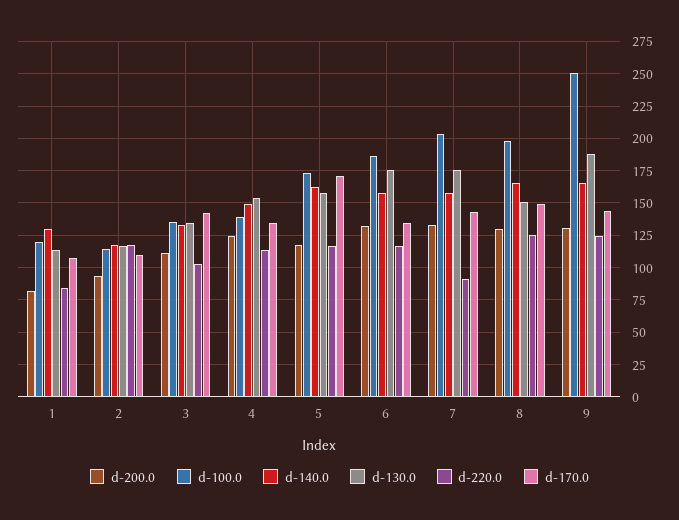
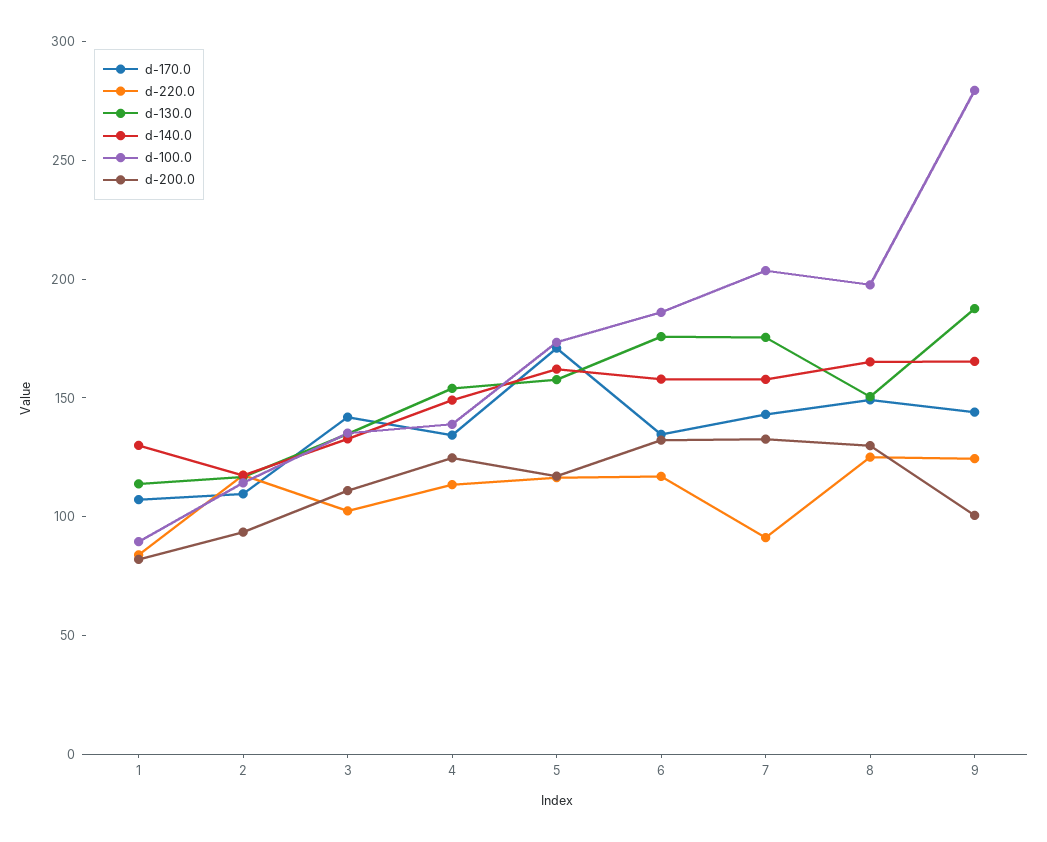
d-100.0, 1: 120 -> 90
d-200.0, 9: 130 -> 100
d-100.0, 9: 250 -> 280

